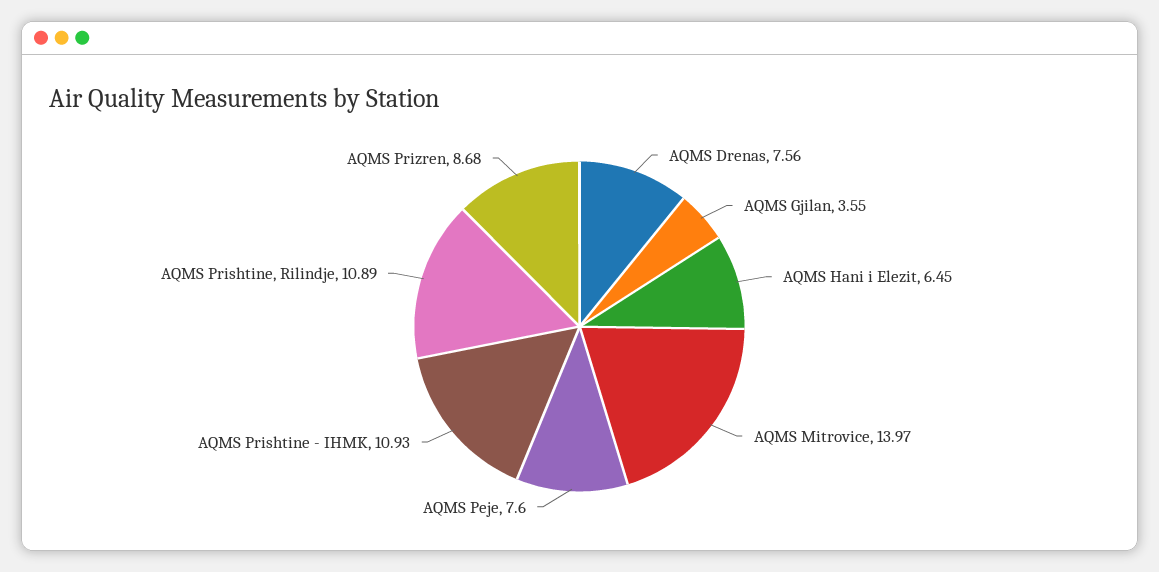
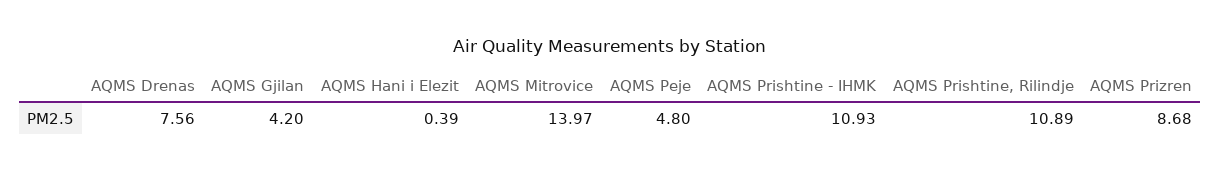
AQMS Gjilan: 3.55 -> 4.2
AQMS Hani i Elezit: 6.45 -> 0.39
AQMS Peje: 7.6 -> 4.8

